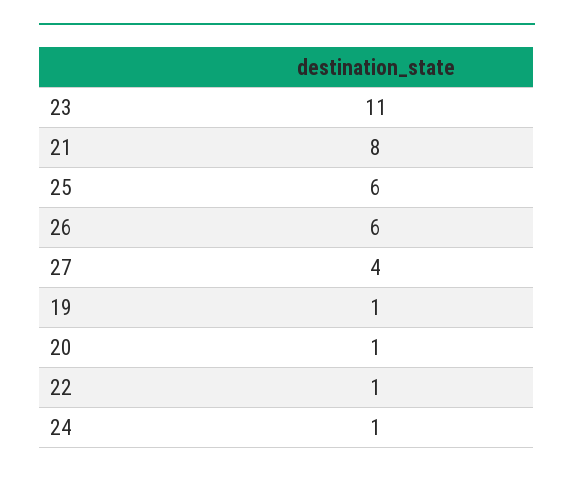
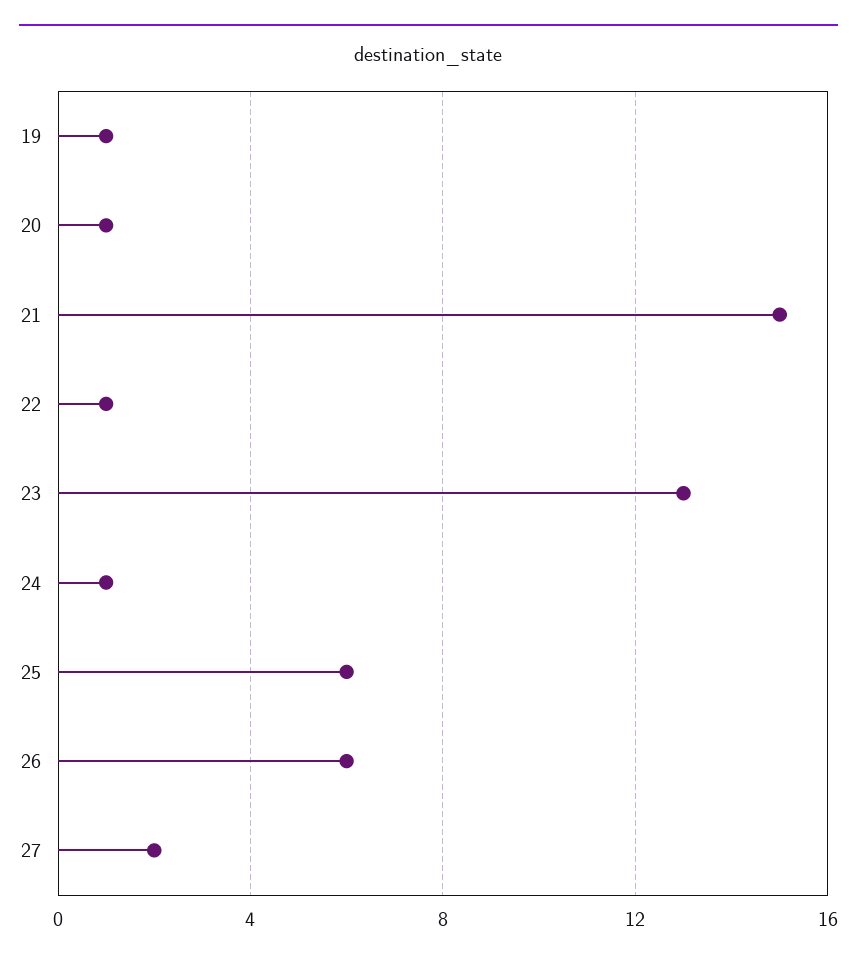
23: 11 -> 13
21: 8 -> 15
27: 4 -> 2

